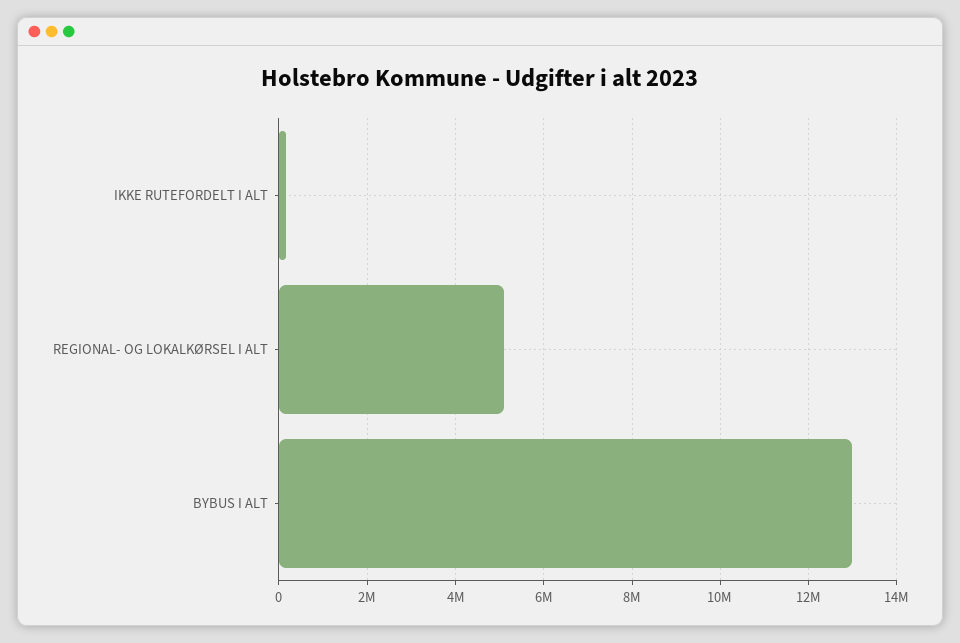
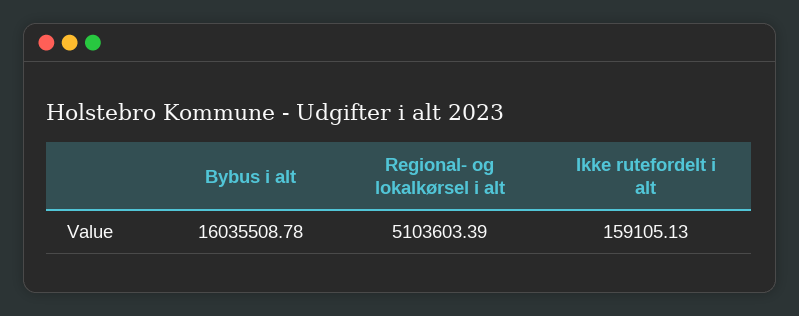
BYBUS I ALT: 13000000 -> 16035508.78

